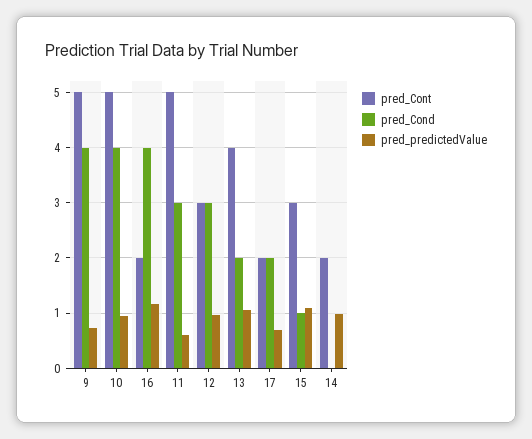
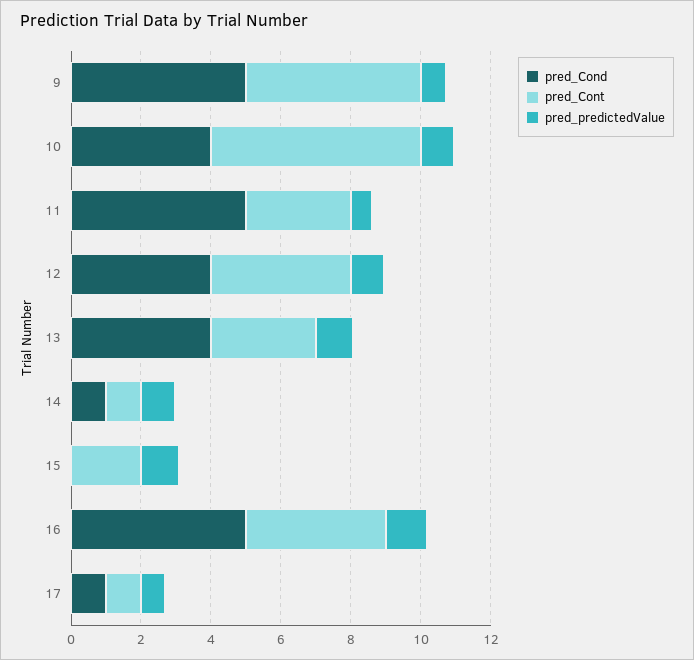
pred_Cond, 9: 4 -> 5
pred_Cont, 10: 5 -> 6
pred_Cont, 16: 2 -> 4
pred_Cond, 16: 4 -> 5
pred_Cont, 11: 5 -> 3
pred_Cond, 11: 3 -> 5
pred_Cont, 12: 3 -> 4
pred_Cond, 12: 3 -> 4
pred_Cont, 13: 4 -> 3
pred_Cond, 13: 2 -> 4
pred_Cont, 17: 2 -> 1
pred_Cond, 17: 2 -> 1
pred_Cont, 15: 3 -> 2
pred_Cond, 15: 1 -> 0
pred_Cont, 14: 2 -> 1
pred_Cond, 14: 0 -> 1

